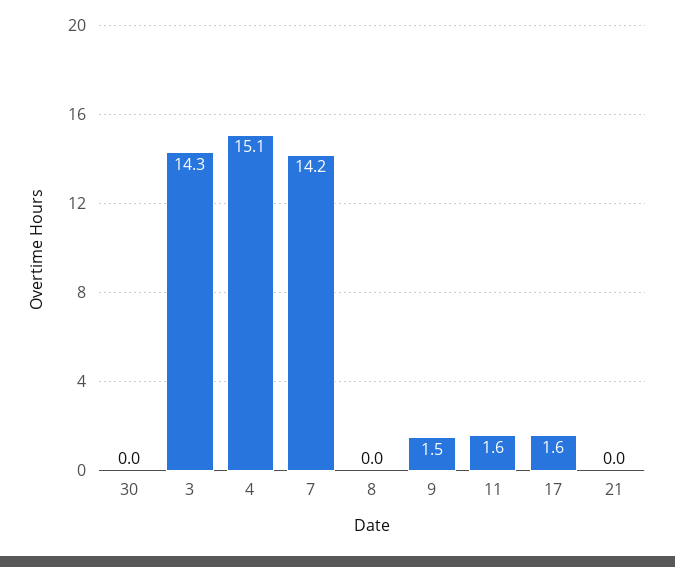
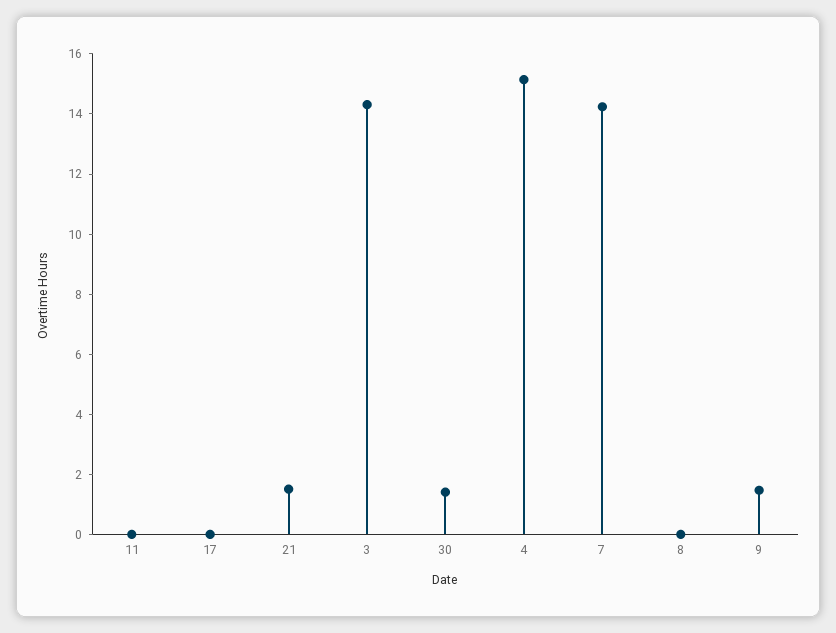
30: 0 -> 1.5
11: 1.6 -> 0
17: 1.6 -> 0
21: 0 -> 1.5

